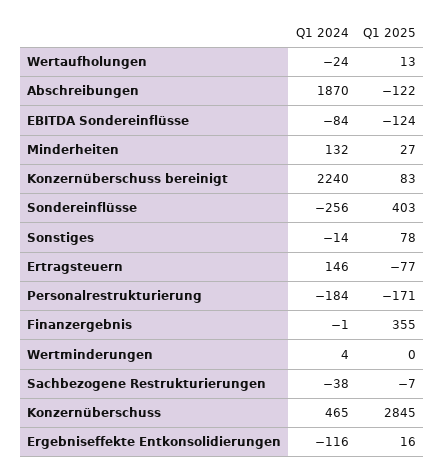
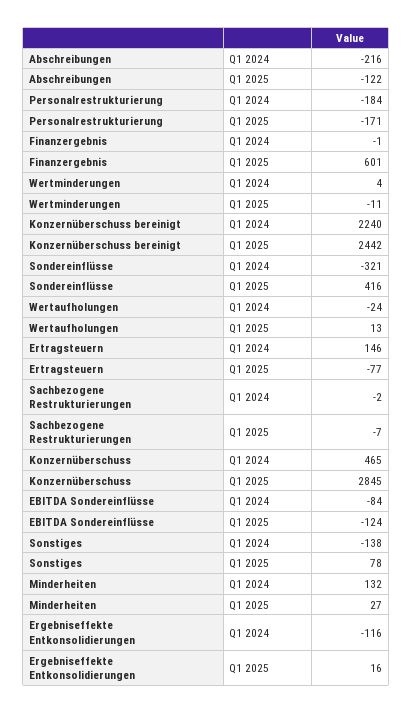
Q1 2024, Abschreibungen: 1870 -> -216
Q1 2025, Konzernüberschuss bereinigt: 83 -> 2442
Q1 2024, Sondereinflüsse: -256 -> -321
Q1 2025, Sondereinflüsse: 403 -> 416
Q1 2024, Sonstiges: -14 -> -138
Q1 2025, Finanzergebnis: 355 -> 601
Q1 2025, Wertminderungen: 0 -> -11
Q1 2024, Sachbezogene Restrukturierungen: -38 -> -2

